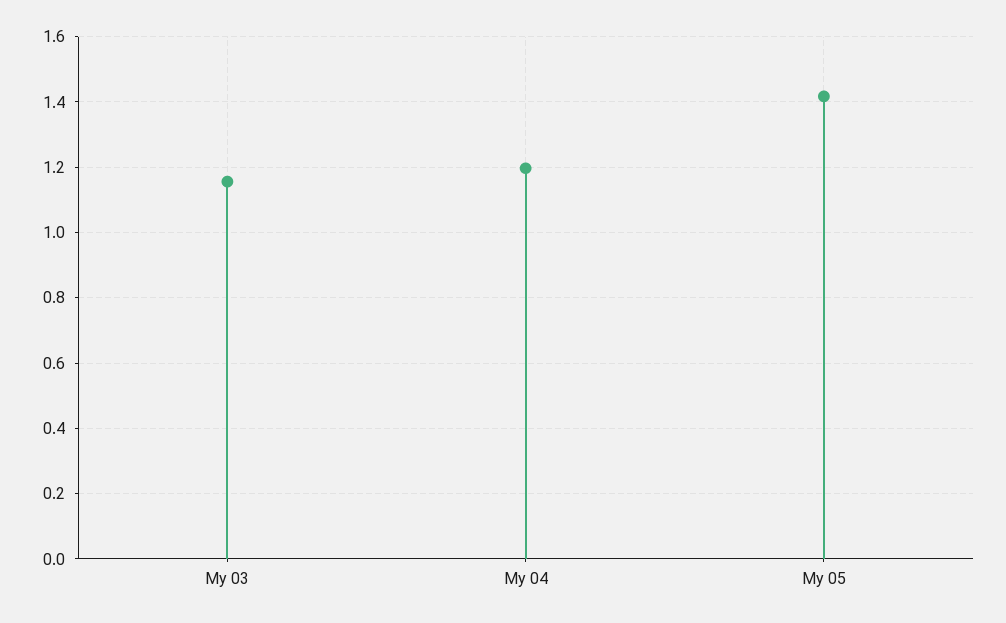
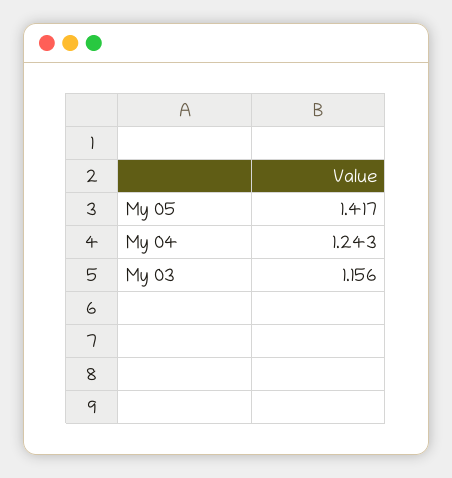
My 04: 1.2 -> 1.243

